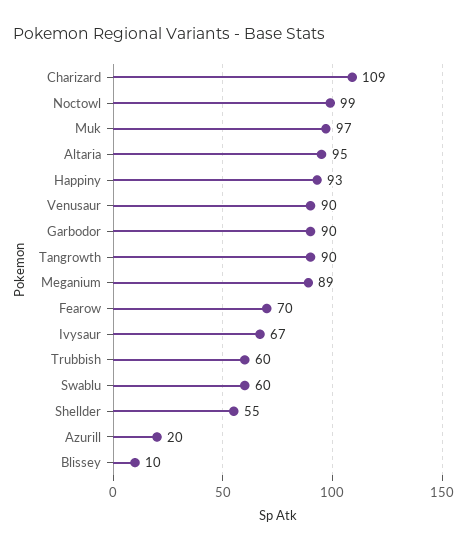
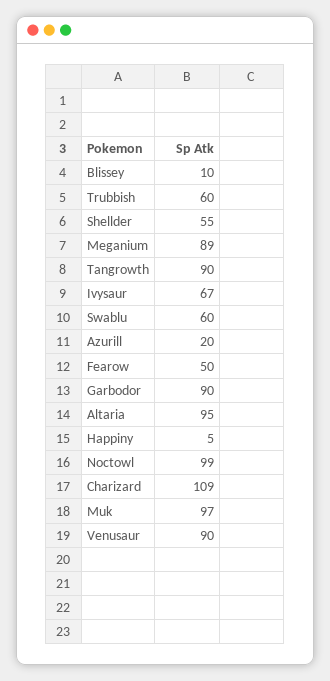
Happiny: 93 -> 5
Fearow: 70 -> 50

